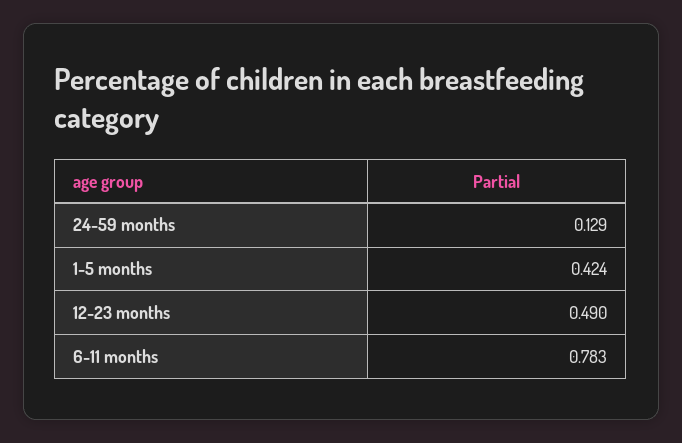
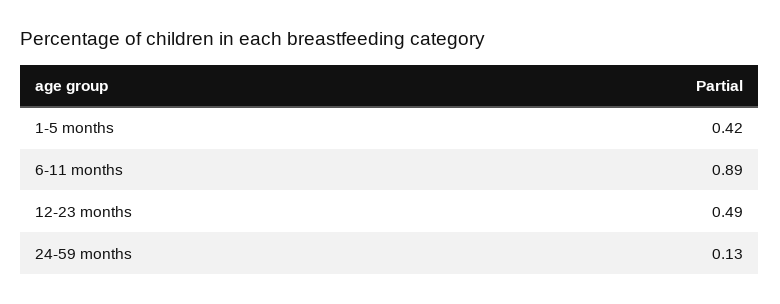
6-11 months: 0.783 -> 0.89

